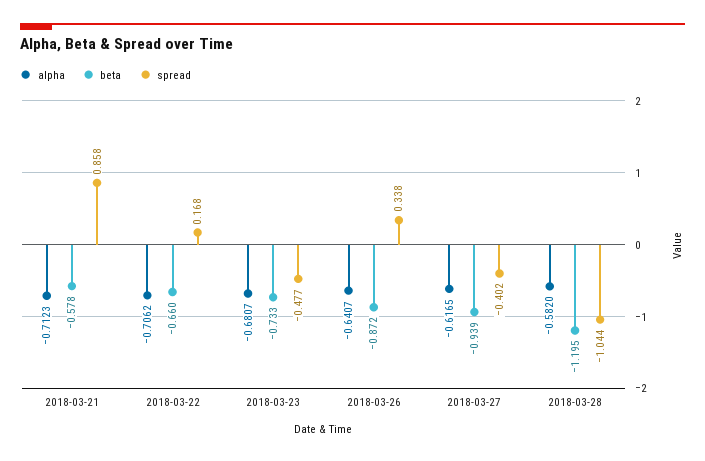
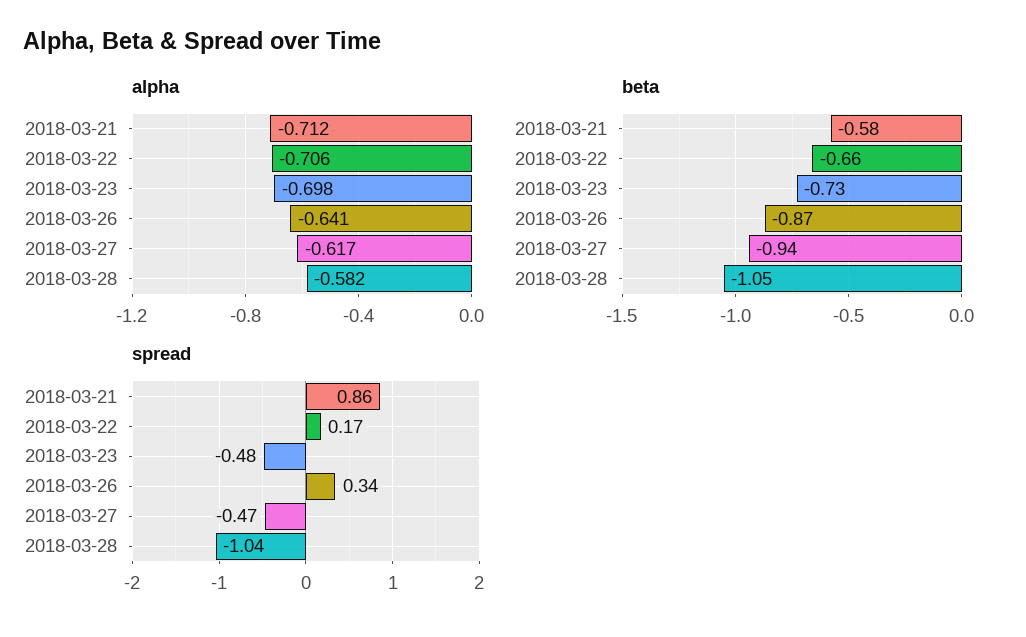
alpha, 2018-03-23: -0.6807 -> -0.698
spread, 2018-03-27: -0.402 -> -0.47
beta, 2018-03-28: -1.195 -> -1.05

